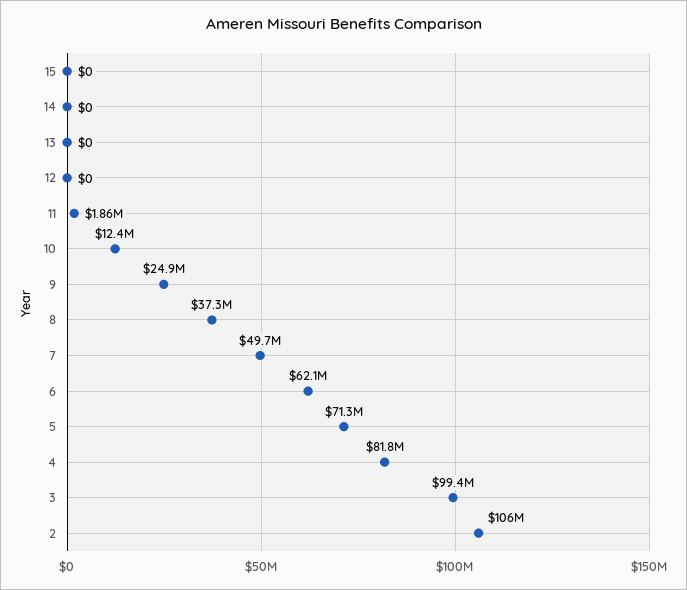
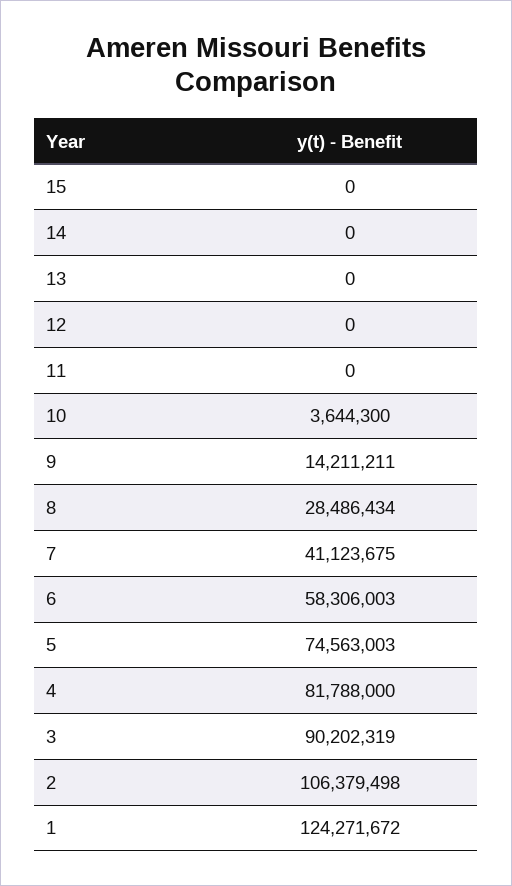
11: 1860000 -> 0
10: 12400000 -> 3644300
9: 24900000 -> 14211211
8: 37300000 -> 28486434
7: 49700000 -> 41123675
6: 62100000 -> 58306003
5: 71300000 -> 74563003
3: 99400000 -> 90202319
1: none -> 124271672

